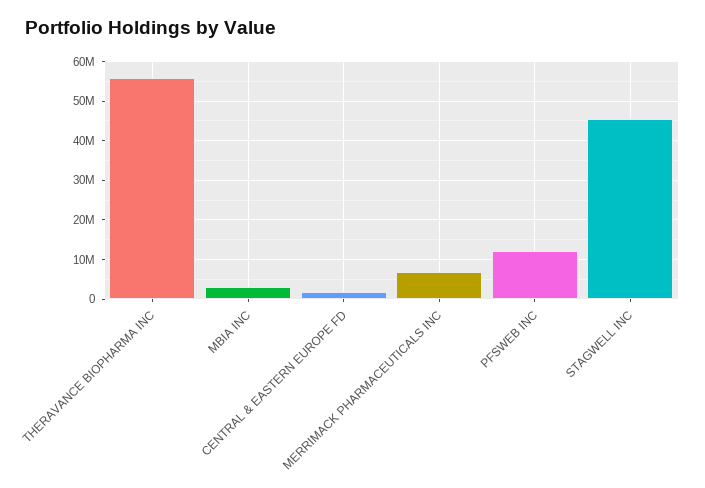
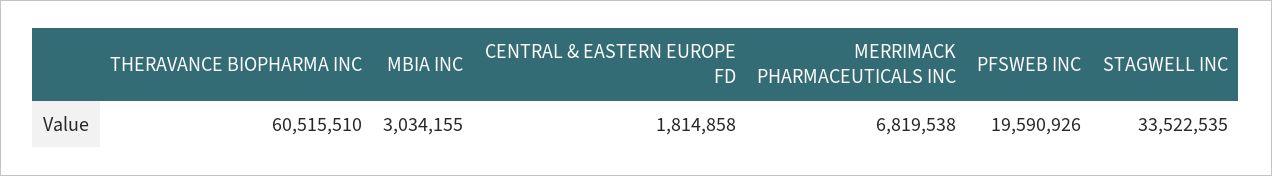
THERAVANCE BIOPHARMA INC: 56000000 -> 60515510
PFSWEB INC: 12000000 -> 19590926
STAGWELL INC: 46000000 -> 33522535

